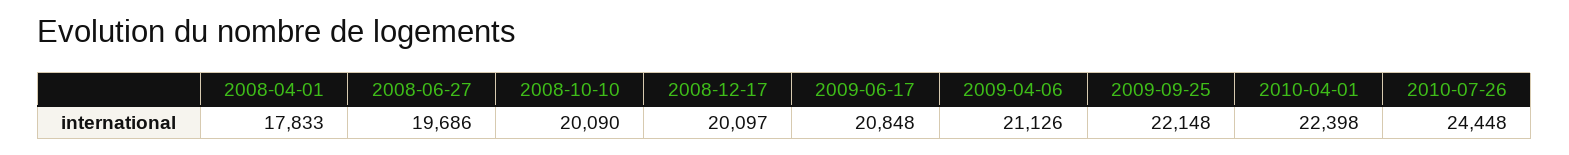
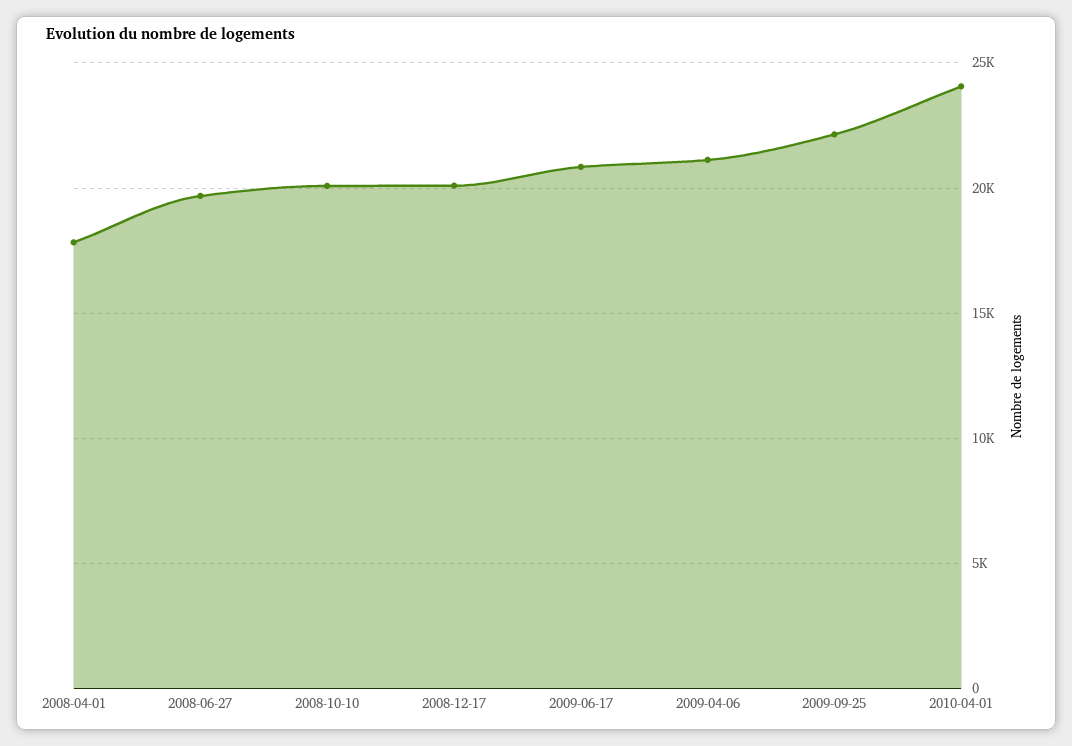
2010-04-01: 22398 -> 24000
2010-07-26: 24448 -> none

